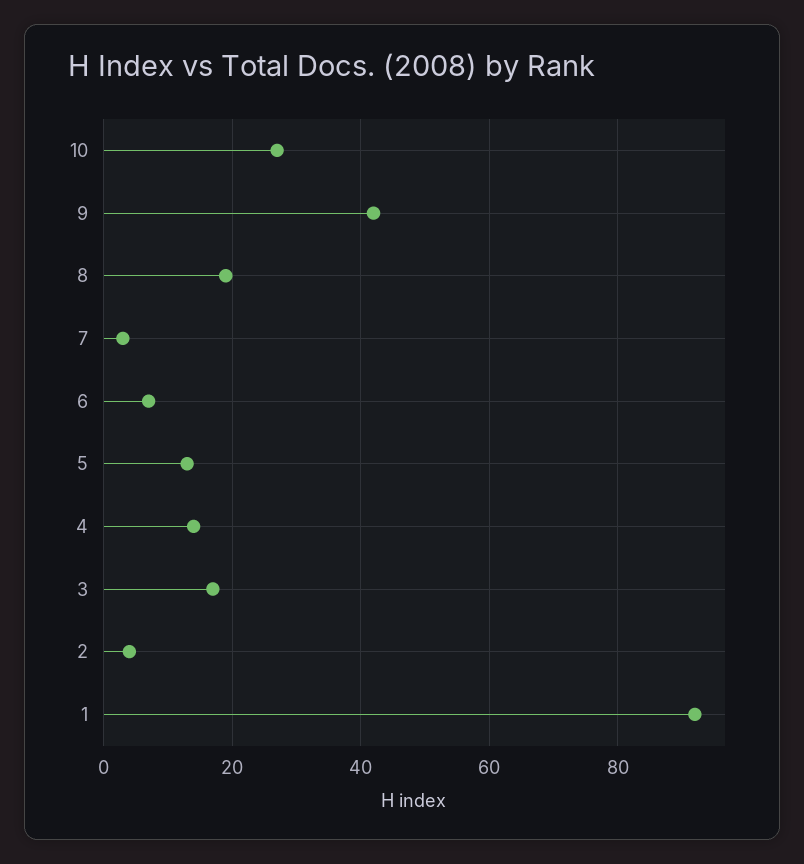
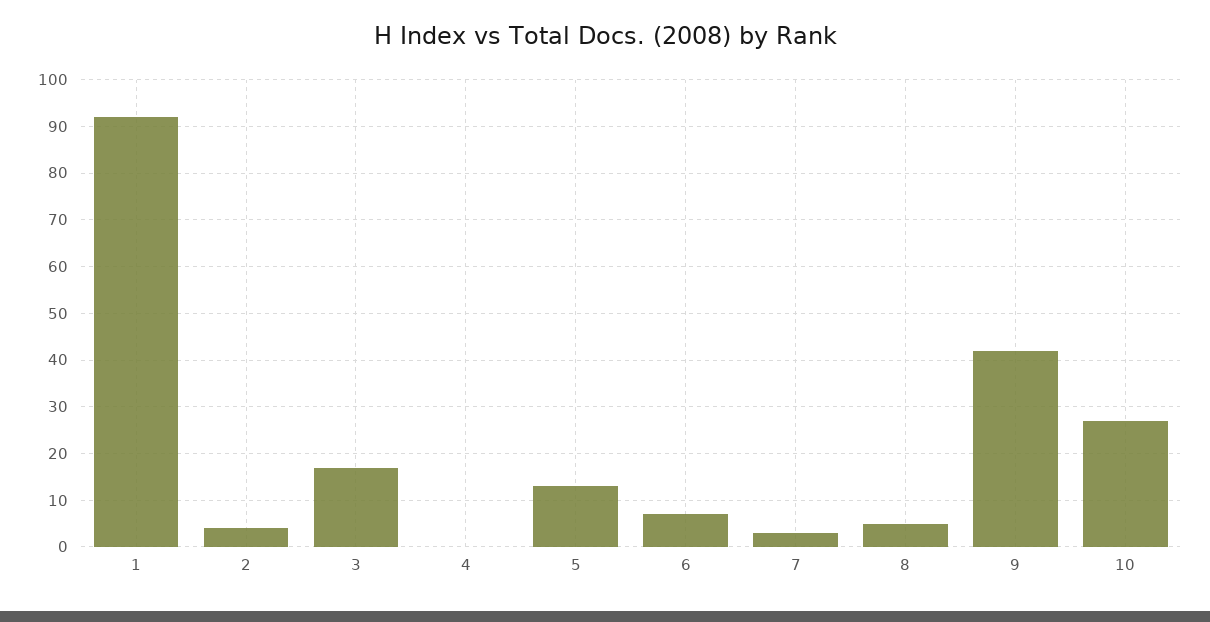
8: 20 -> 5
4: 15 -> 0

